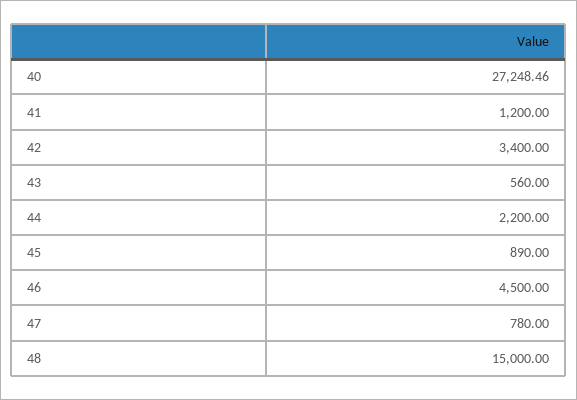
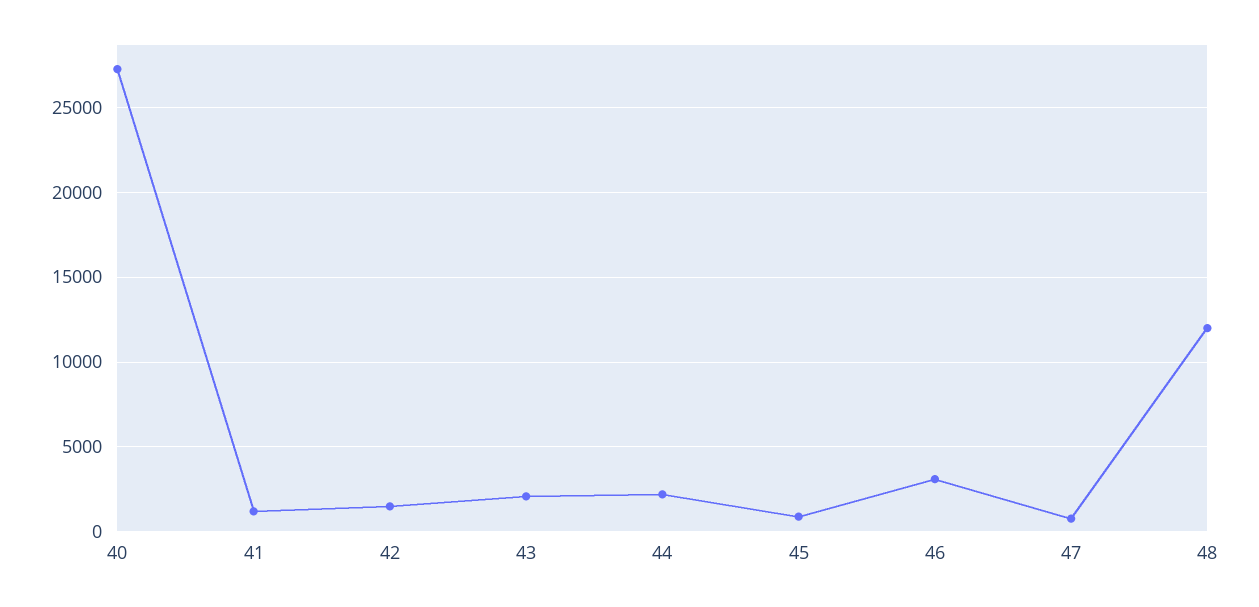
42: 3400 -> 1500
43: 560 -> 2000
46: 4500 -> 3000
48: 15000 -> 12000

